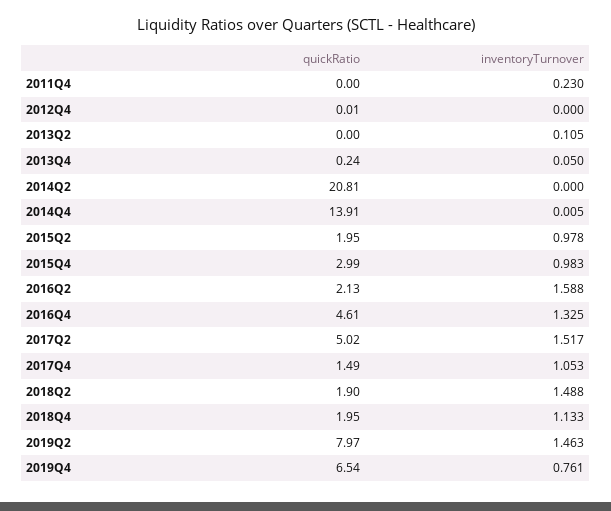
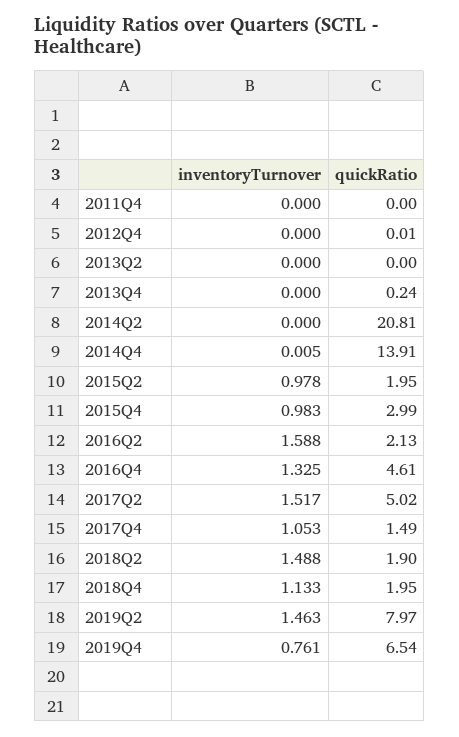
inventoryTurnover, 2011Q4: 0.23 -> 0
inventoryTurnover, 2013Q2: 0.105 -> 0
inventoryTurnover, 2013Q4: 0.05 -> 0

